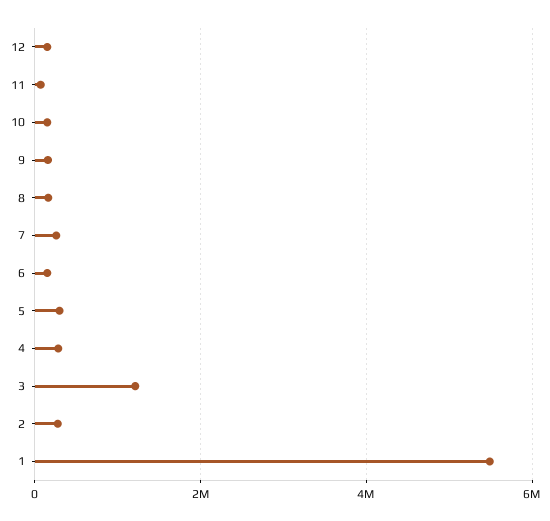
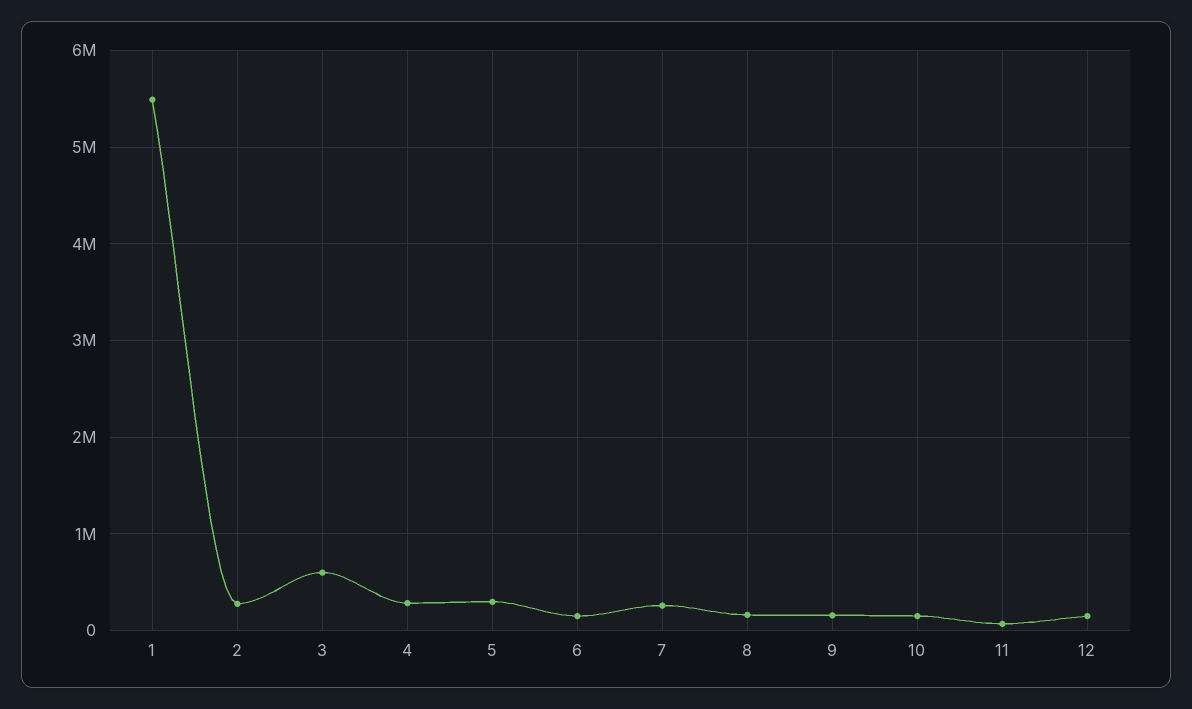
3: 1200000 -> 600000

